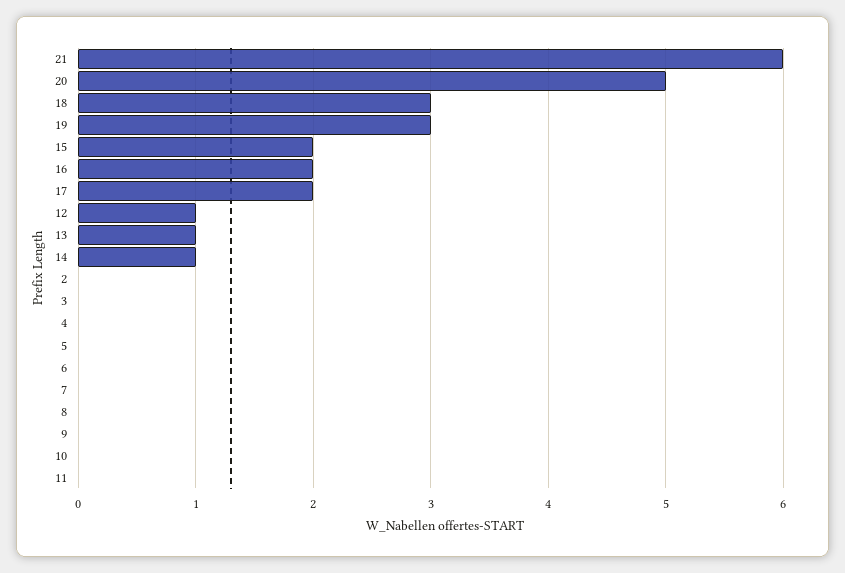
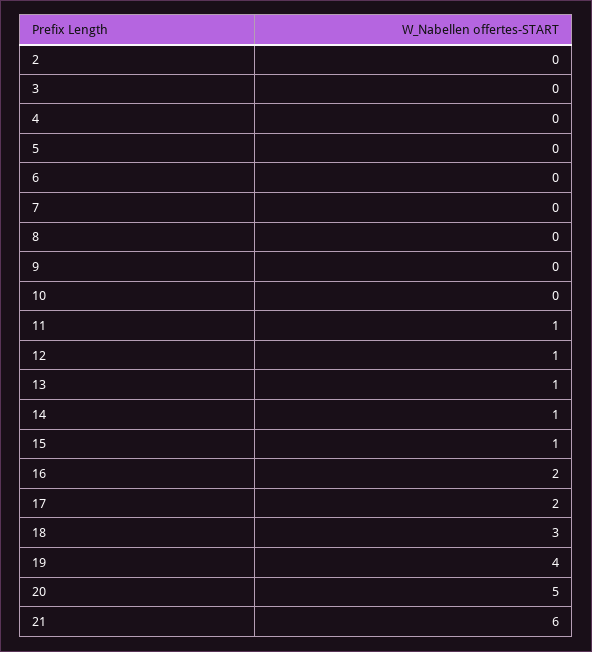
19: 3 -> 4
15: 2 -> 1
11: 0 -> 1

